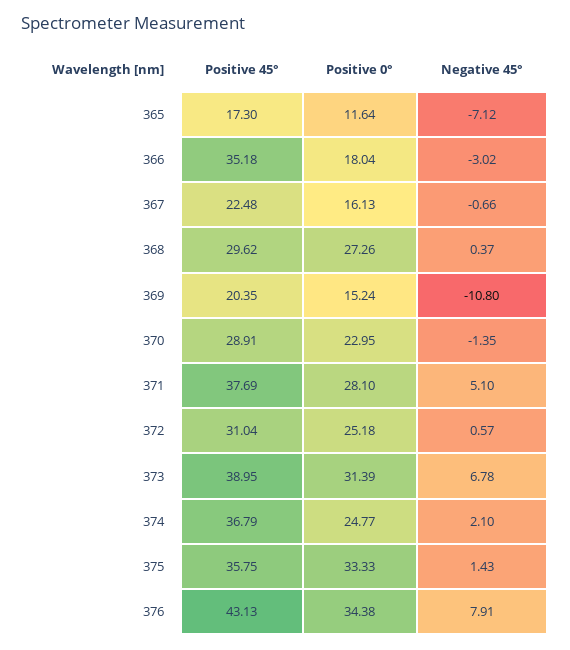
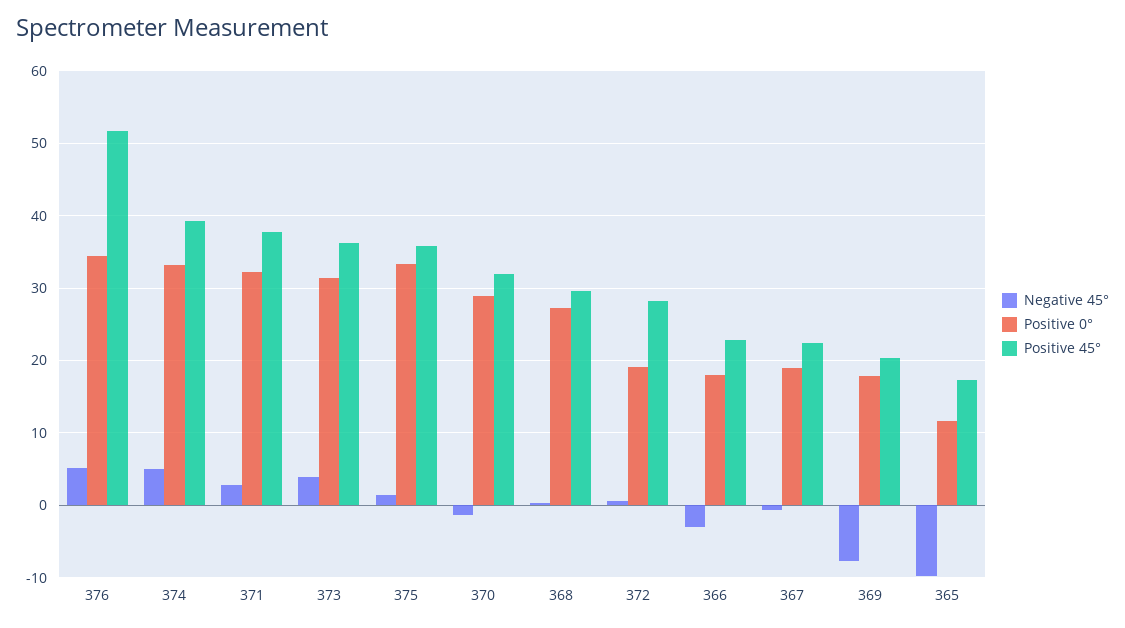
Negative 45°, 365: -7.12 -> -10
Positive 45°, 366: 35.18 -> 23
Positive 0°, 367: 16.13 -> 19
Positive 0°, 369: 15.24 -> 18
Negative 45°, 369: -10.8 -> -8
Positive 45°, 370: 28.91 -> 32
Positive 0°, 370: 22.95 -> 29
Positive 0°, 371: 28.1 -> 32
Negative 45°, 371: 5.1 -> 3
Positive 45°, 372: 31.04 -> 28
Positive 0°, 372: 25.18 -> 19
Positive 45°, 373: 38.95 -> 36
Negative 45°, 373: 6.78 -> 4
Positive 45°, 374: 36.79 -> 39
Positive 0°, 374: 24.77 -> 33
Negative 45°, 374: 2.1 -> 5
Positive 45°, 376: 43.13 -> 52
Negative 45°, 376: 7.91 -> 5

